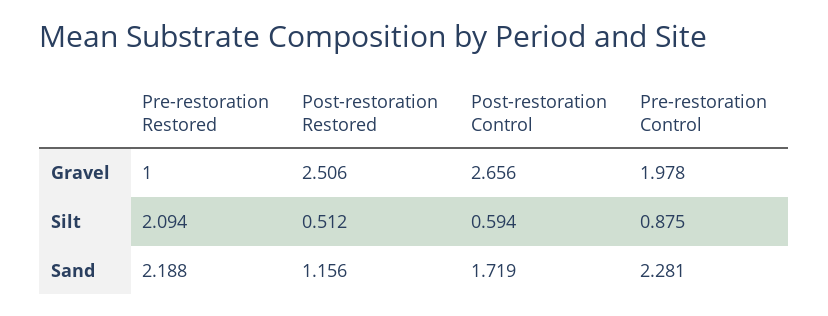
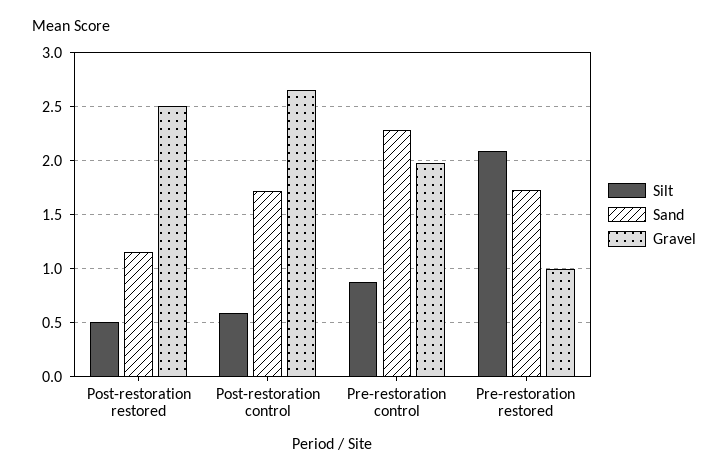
Sand, Pre-restoration Restored: 2.188 -> 1.7

